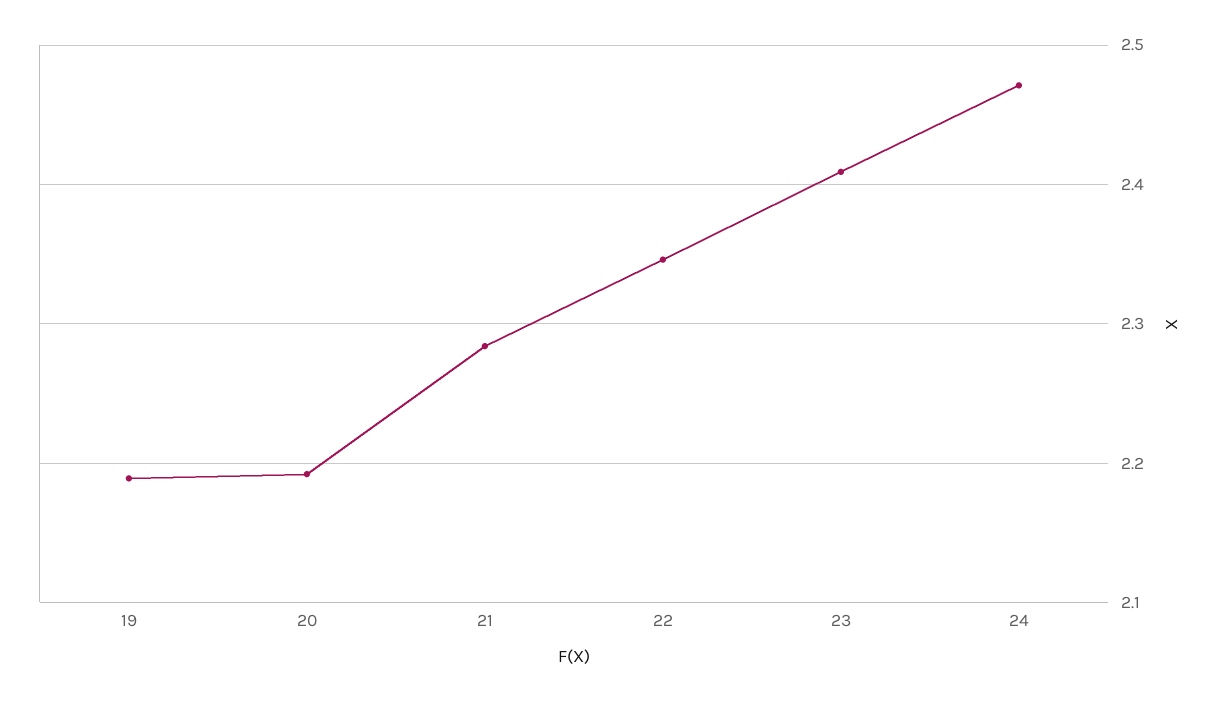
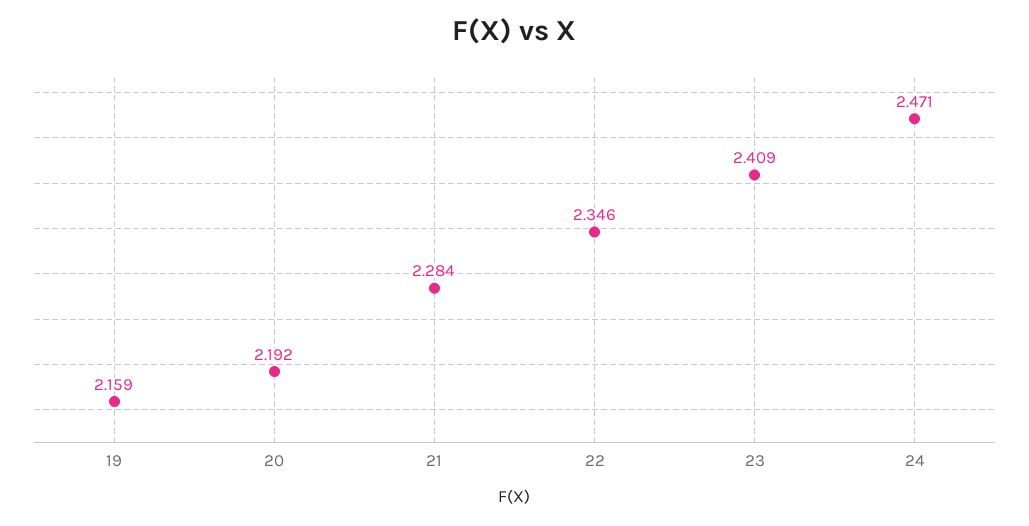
19: 2.19 -> 2.159

